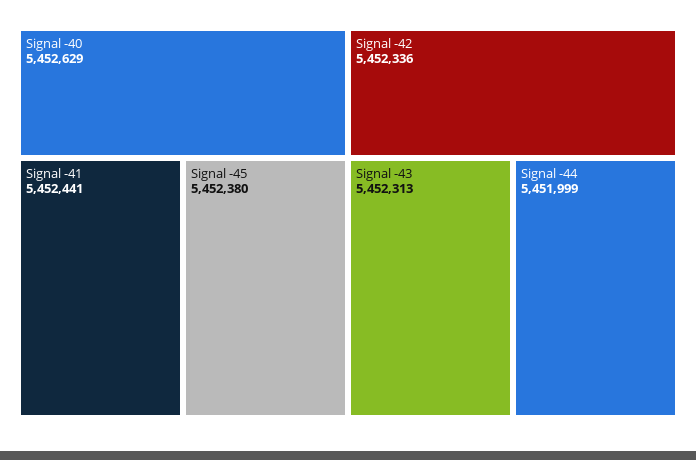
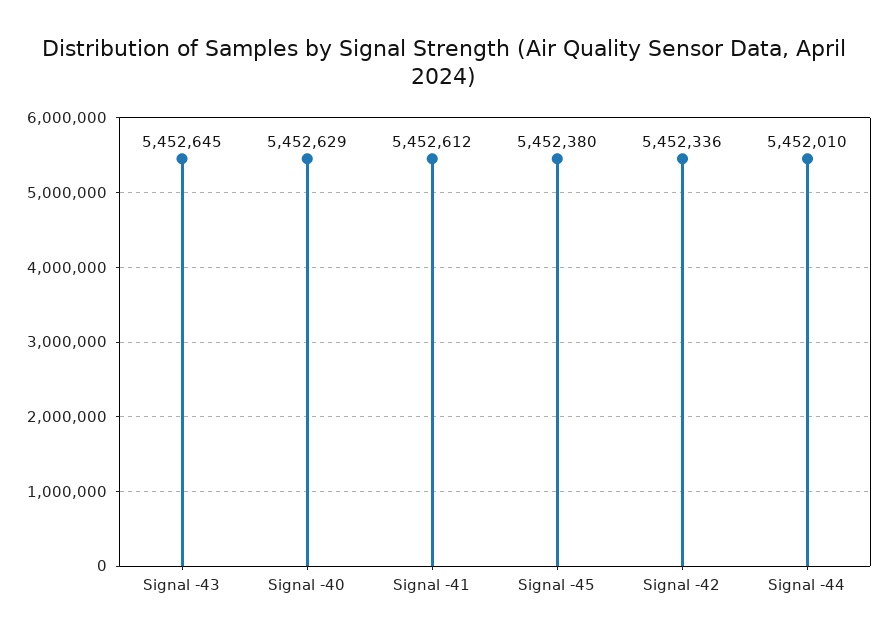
Signal -41: 5452441 -> 5452612
Signal -43: 5452313 -> 5452645
Signal -44: 5451999 -> 5452010

